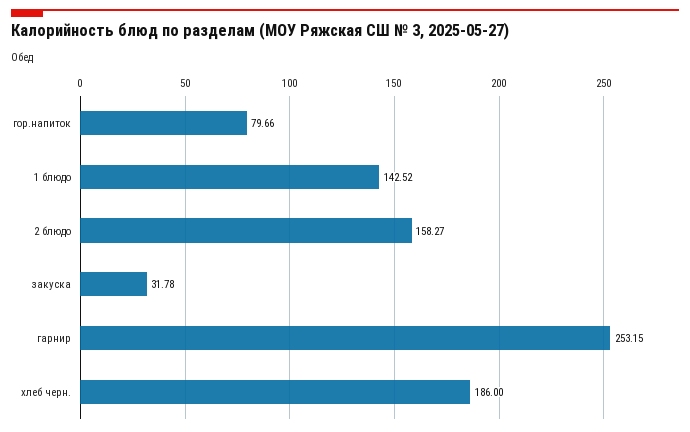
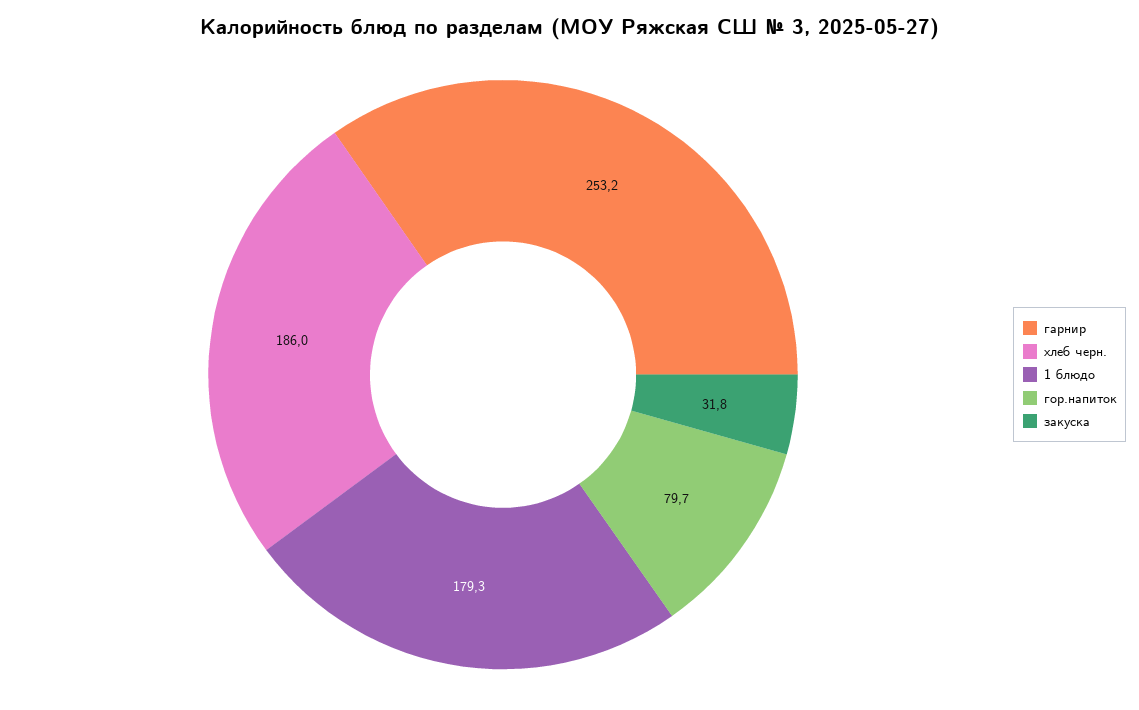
1 блюдо: 142.52 -> 179.3
2 блюдо: 158.27 -> none

